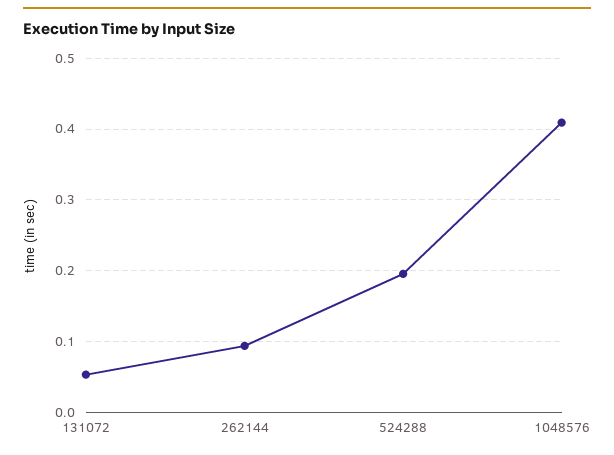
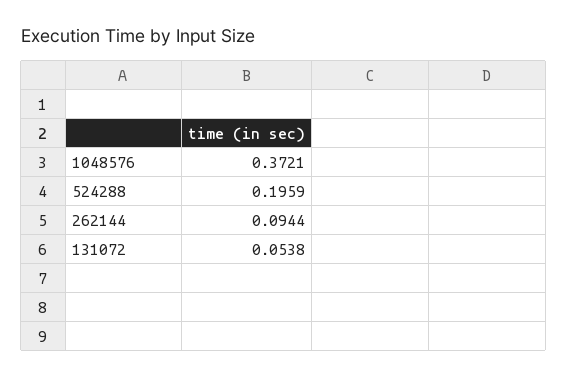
1048576: 0.41 -> 0.3721

